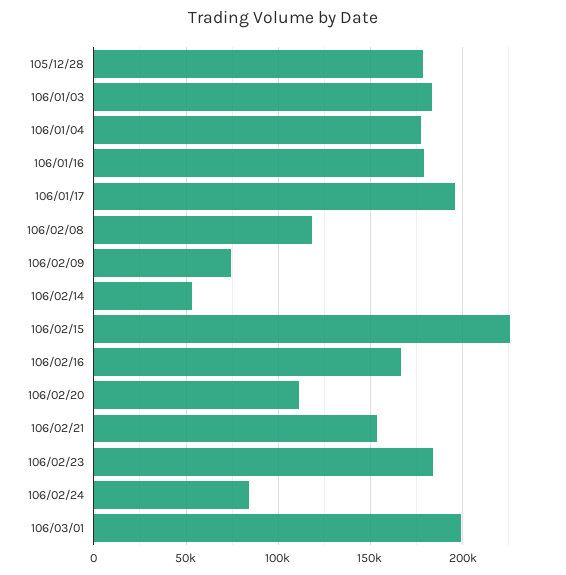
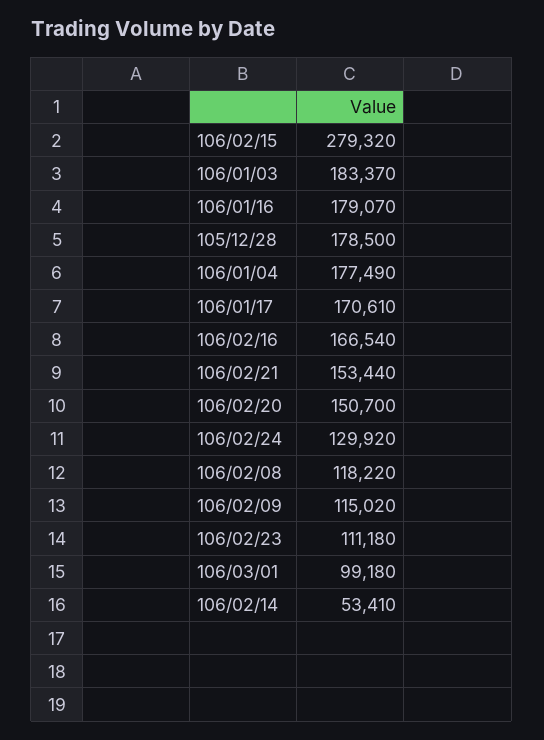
106/01/17: 195000 -> 170610
106/02/09: 75000 -> 115020
106/02/15: 225000 -> 279320
106/02/20: 110000 -> 150700
106/02/23: 185000 -> 111180
106/02/24: 85000 -> 129920
106/03/01: 200000 -> 99180

